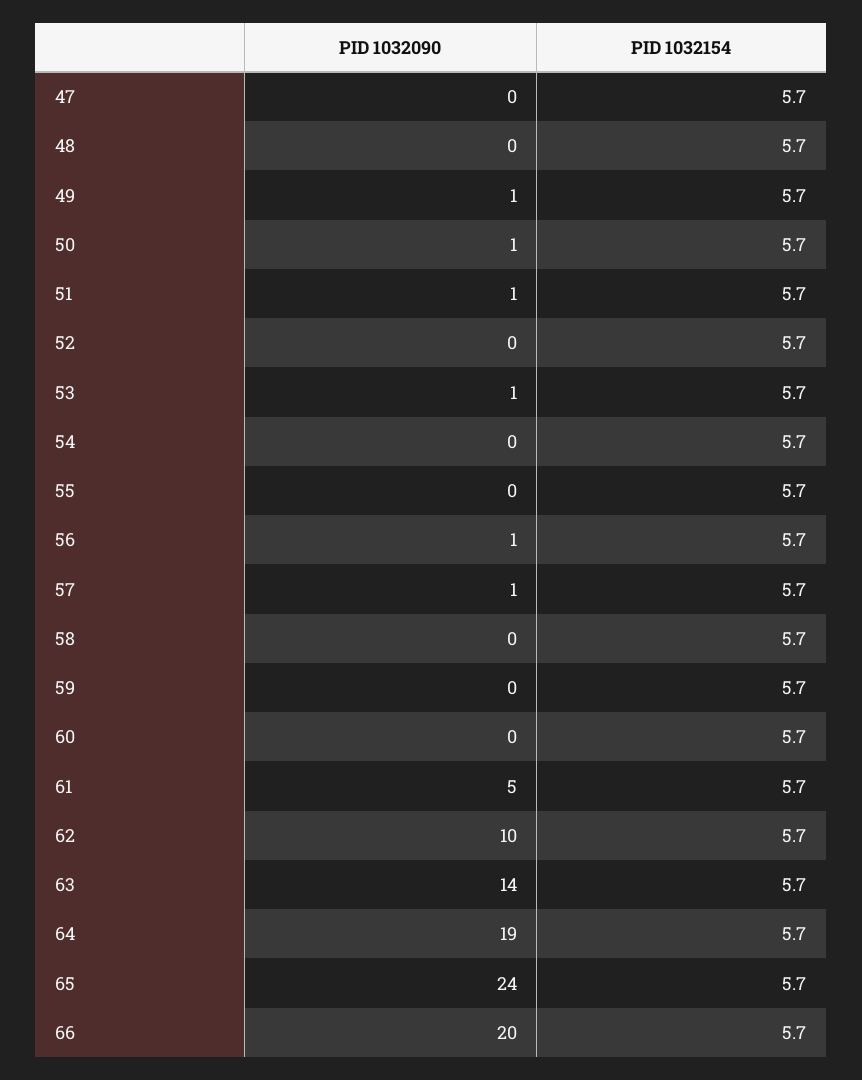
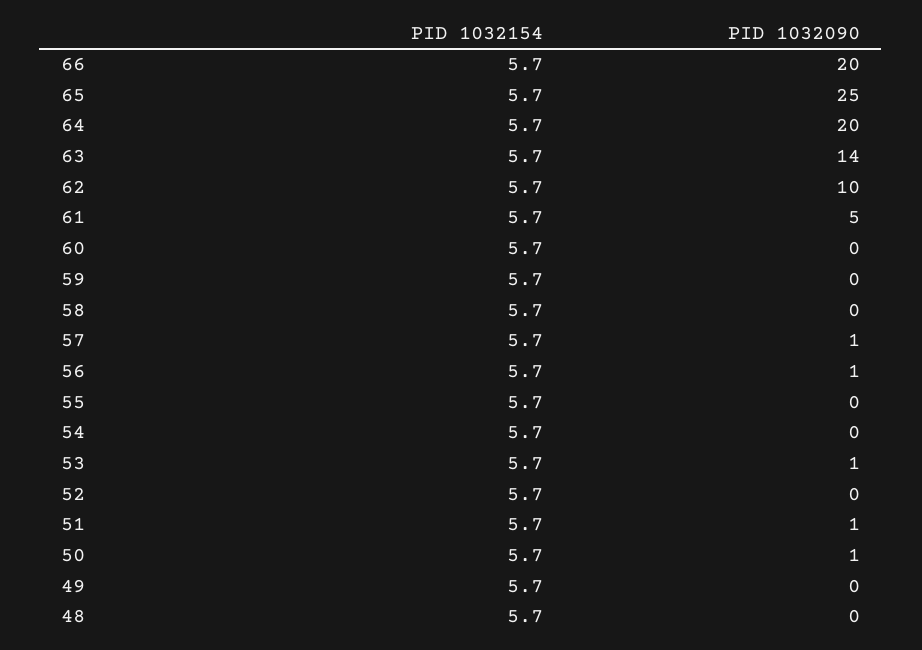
PID 1032090, 47: 0 -> none
PID 1032154, 47: 5.7 -> none
PID 1032090, 49: 1 -> 0
PID 1032090, 64: 19 -> 20
PID 1032090, 65: 24 -> 25

